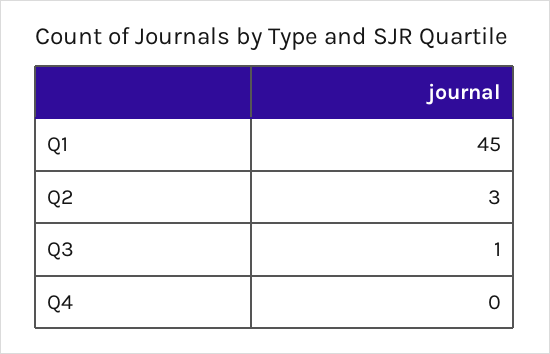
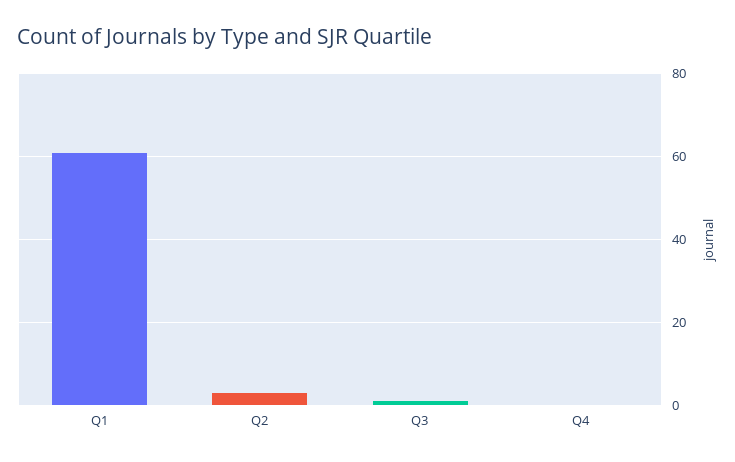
Q1: 45 -> 60

